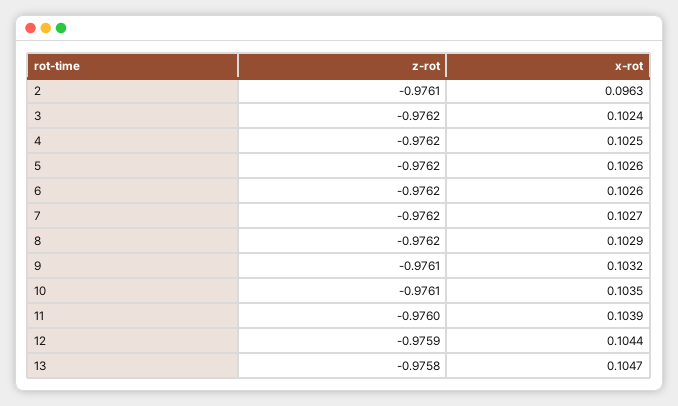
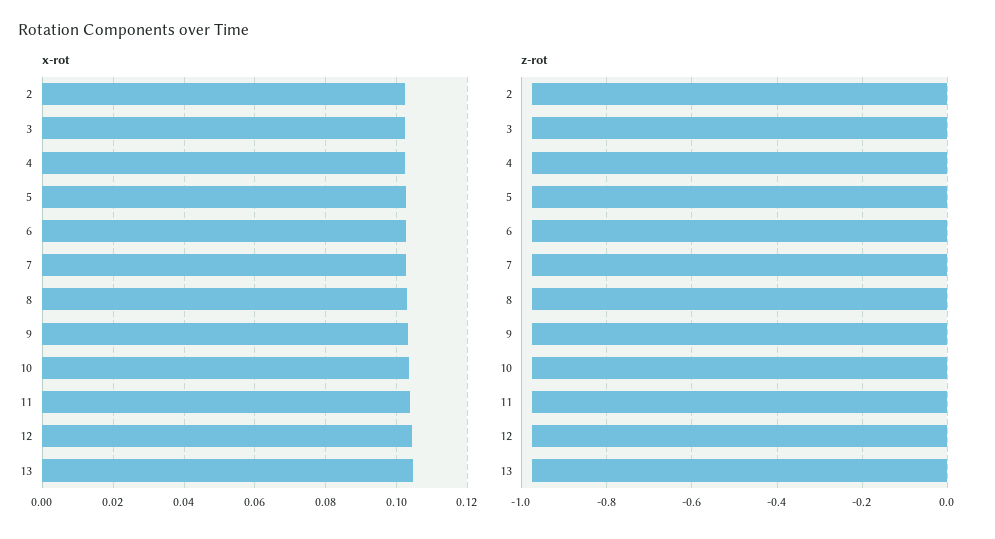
x-rot, 2: 0.0963 -> 0.102

